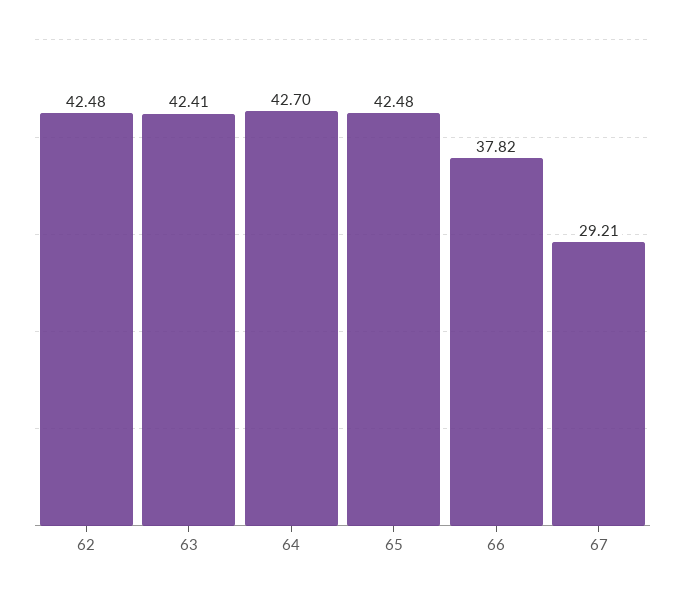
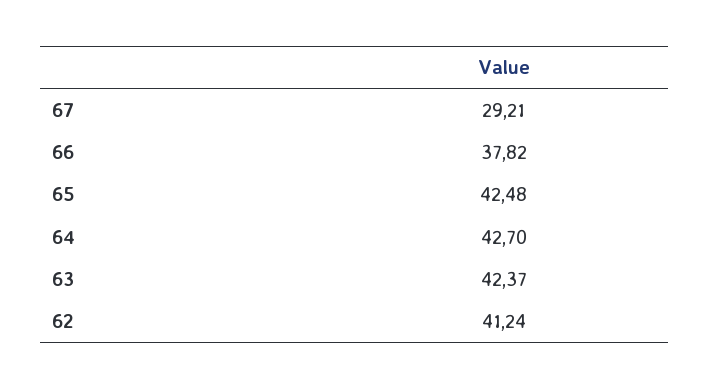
62: 42.48 -> 41.24
63: 42.41 -> 42.37

